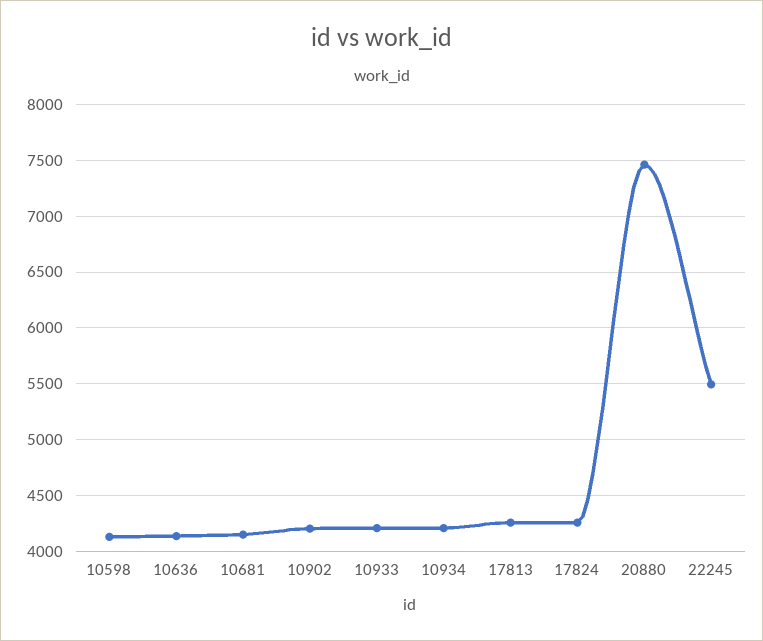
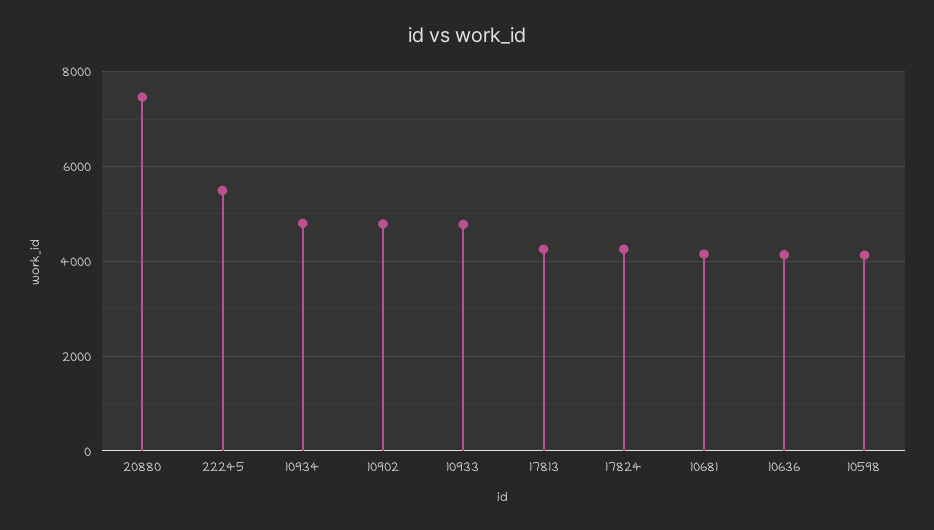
10902: 4200 -> 4800
10933: 4200 -> 4800
10934: 4200 -> 4800

